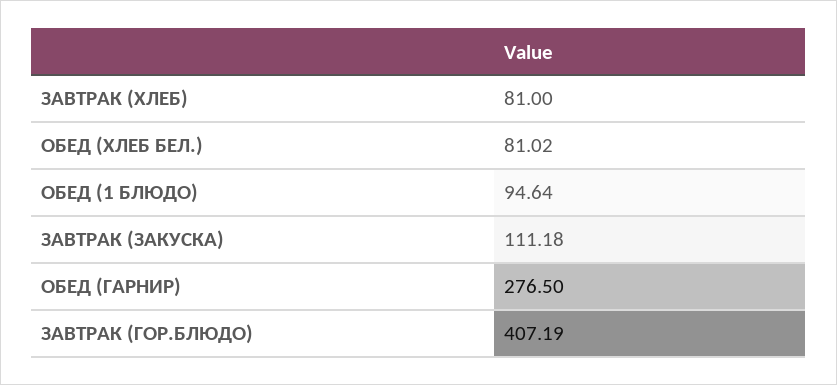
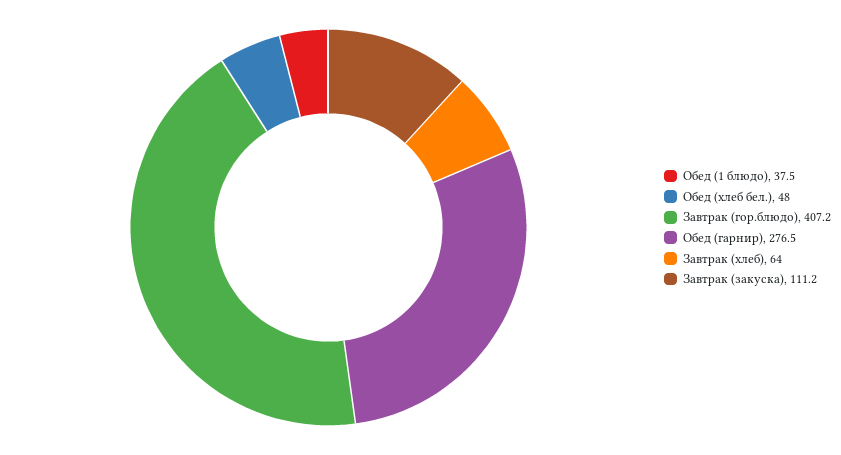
ЗАВТРАК (ХЛЕБ): 81 -> 64
ОБЕД (ХЛЕБ БЕЛ.): 81.02 -> 48
ОБЕД (1 БЛЮДО): 94.64 -> 37.5

